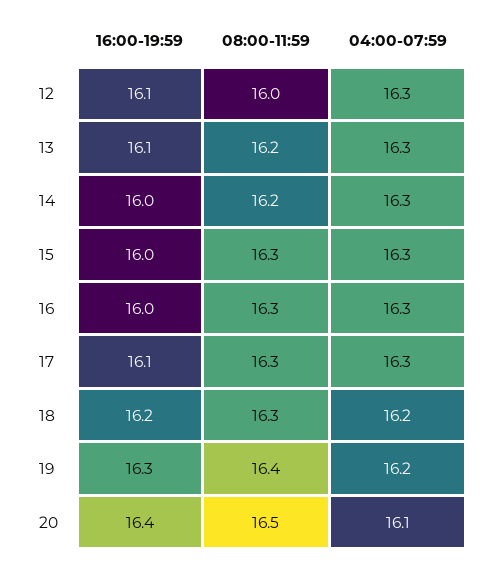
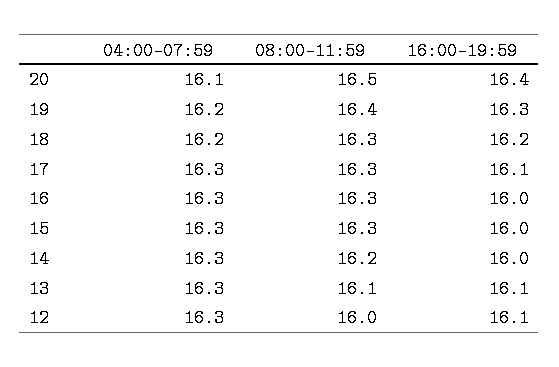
08:00-11:59, 13: 16.2 -> 16.1

